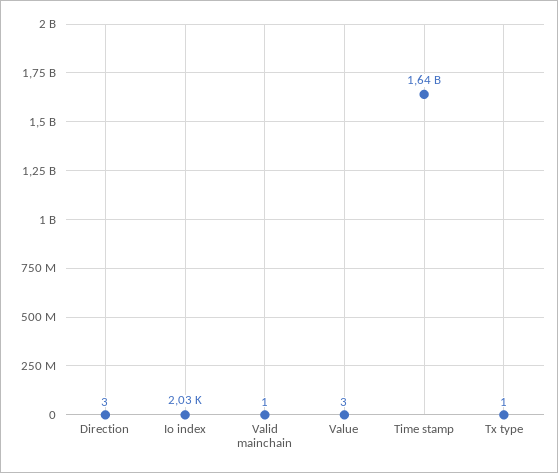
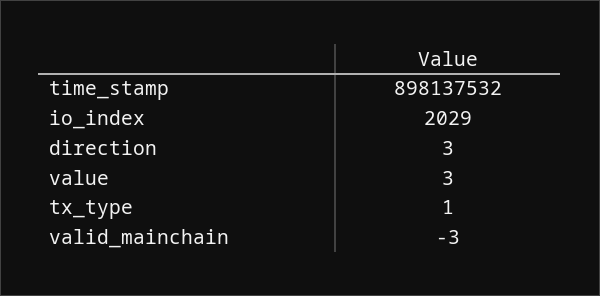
Valid mainchain: 1 -> -3
Time stamp: 1640000000 -> 898137532

